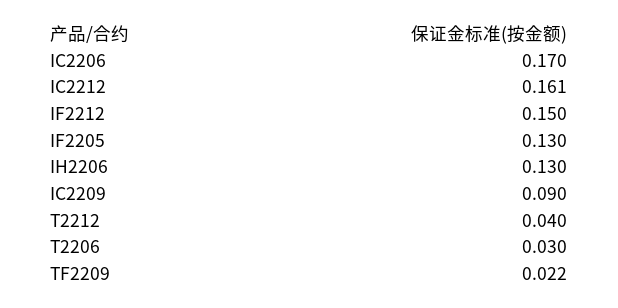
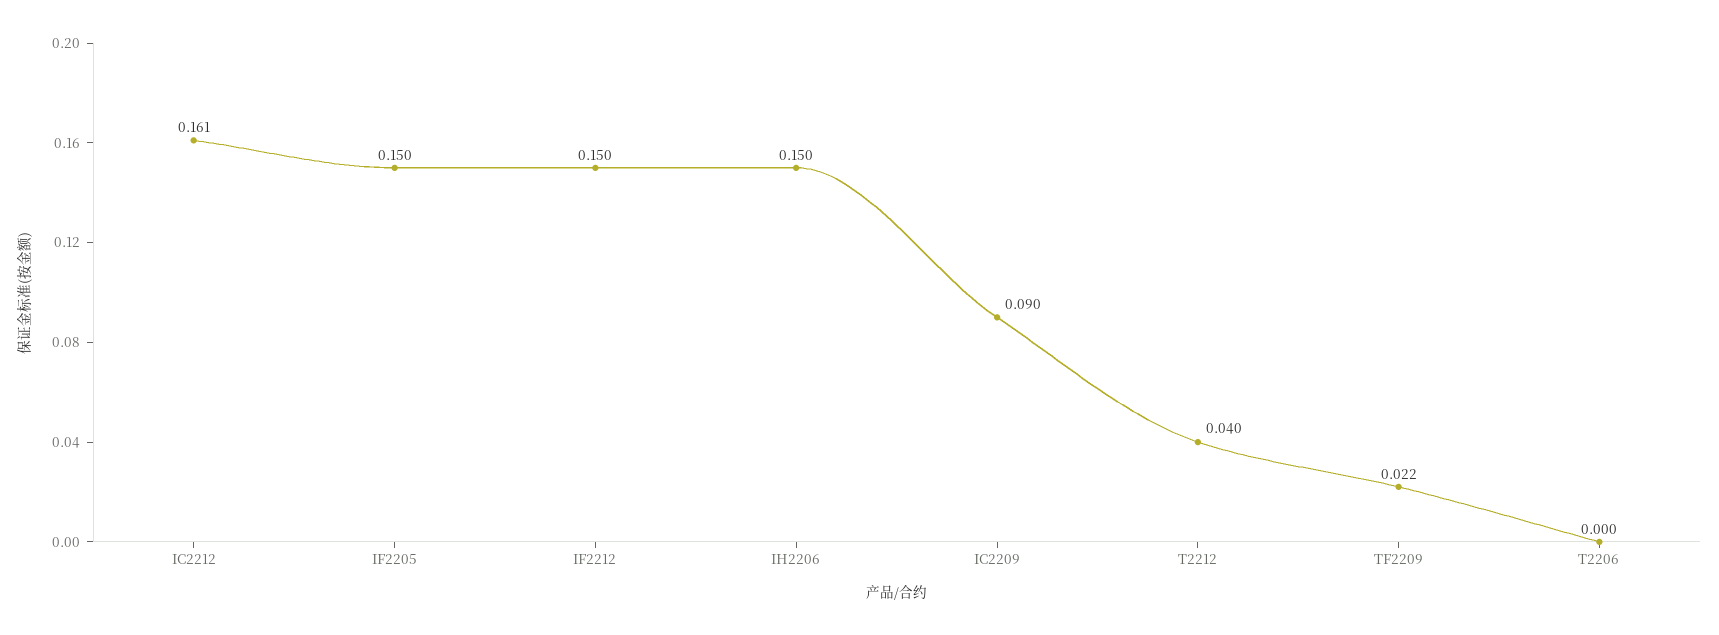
IC2206: 0.17 -> none
IF2205: 0.13 -> 0.15
IH2206: 0.13 -> 0.15
T2206: 0.03 -> 0

